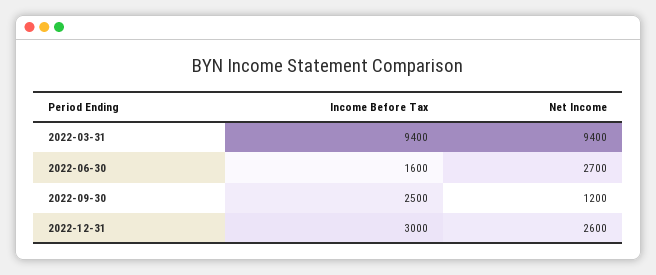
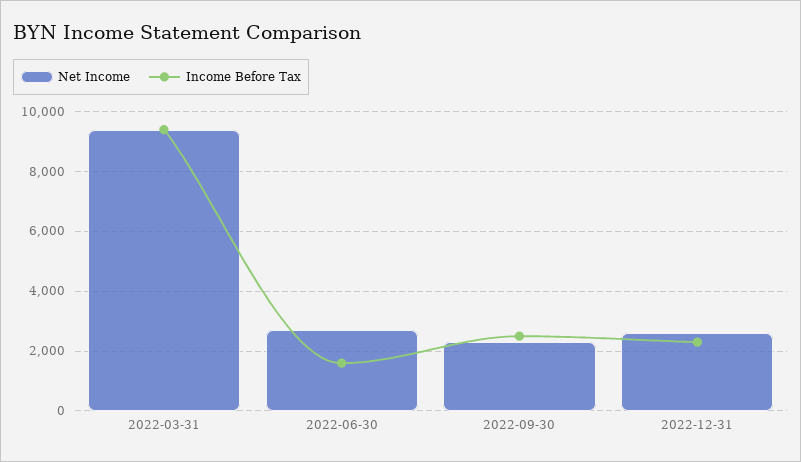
Net Income, 2022-09-30: 1200 -> 2250
Income Before Tax, 2022-12-31: 3000 -> 2250

